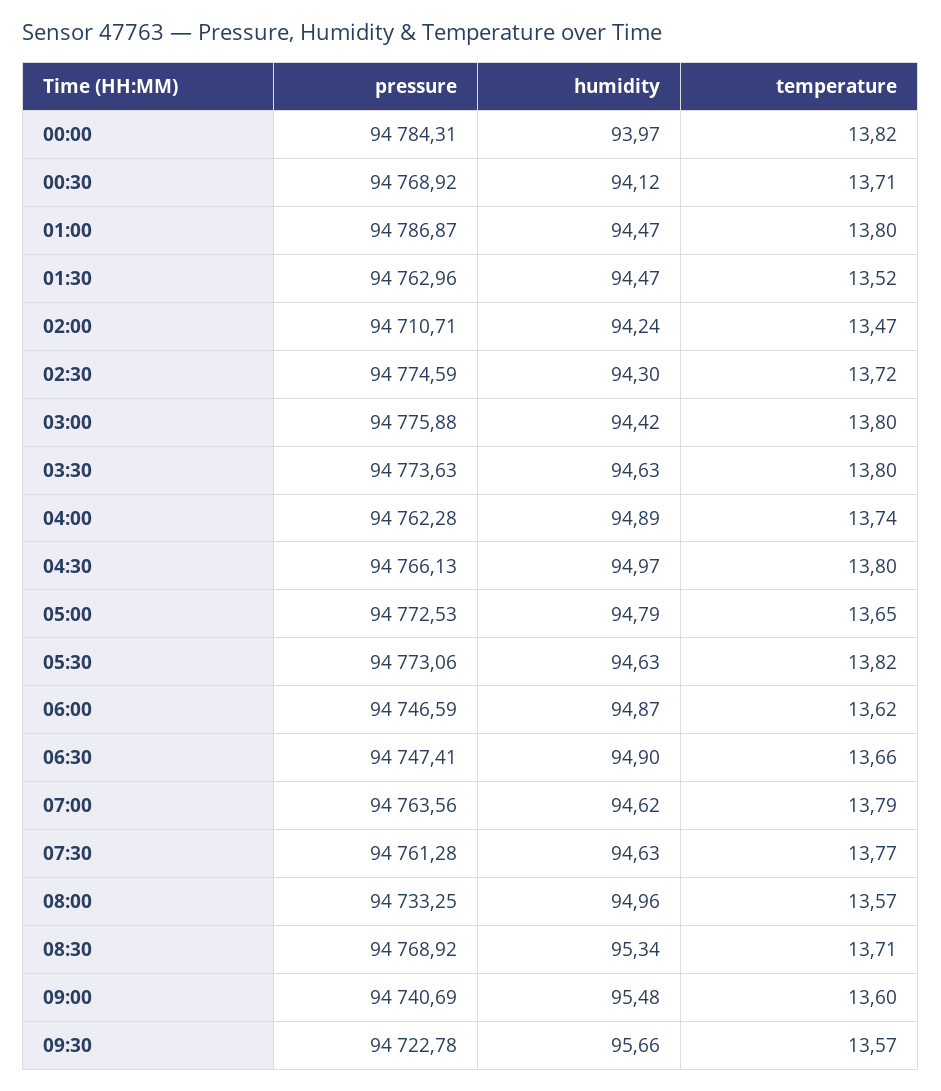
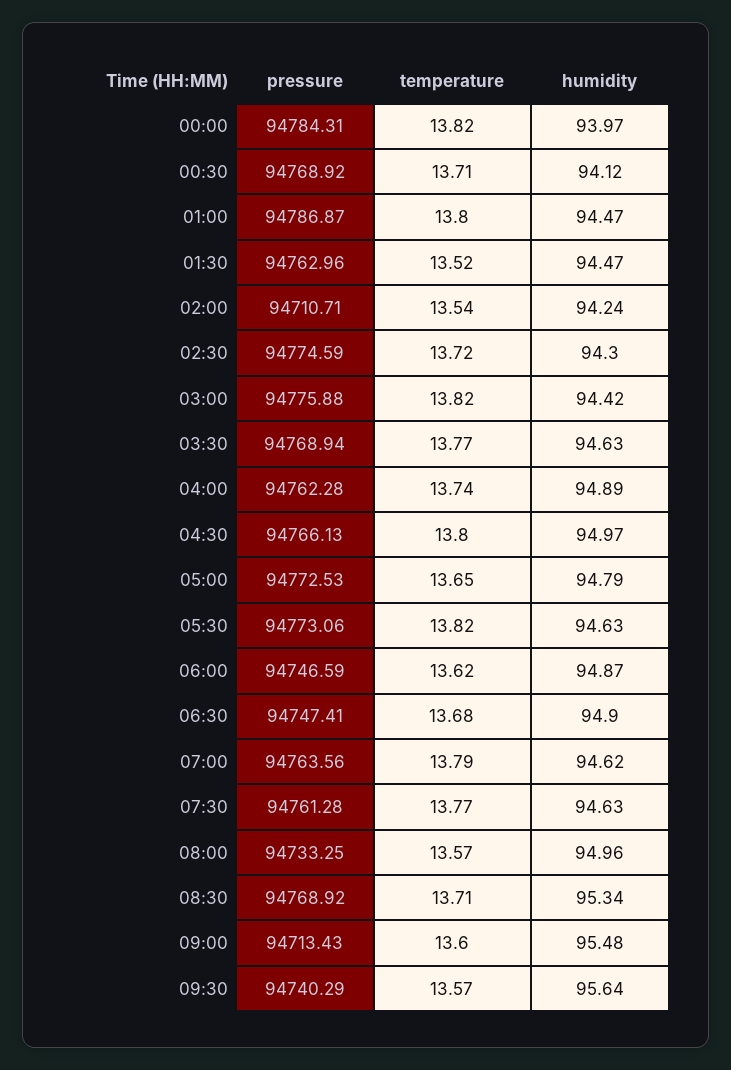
temperature, 02:00: 13.47 -> 13.54
temperature, 03:00: 13.8 -> 13.82
pressure, 03:30: 94773.63 -> 94768.94
temperature, 03:30: 13.8 -> 13.77
temperature, 06:30: 13.66 -> 13.68
pressure, 09:00: 94740.69 -> 94713.43
pressure, 09:30: 94722.78 -> 94740.29
humidity, 09:30: 95.66 -> 95.64

